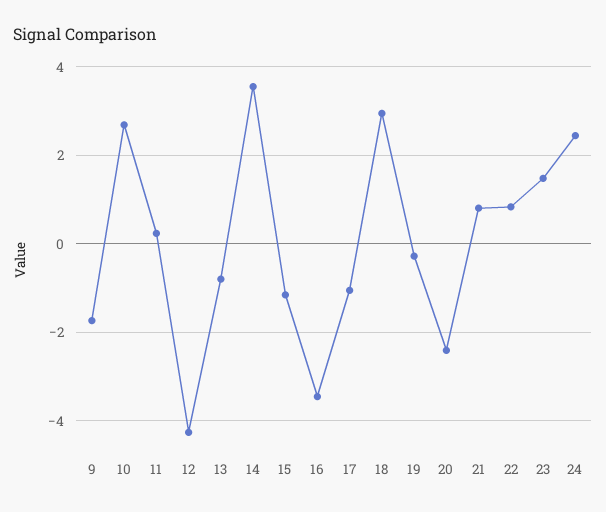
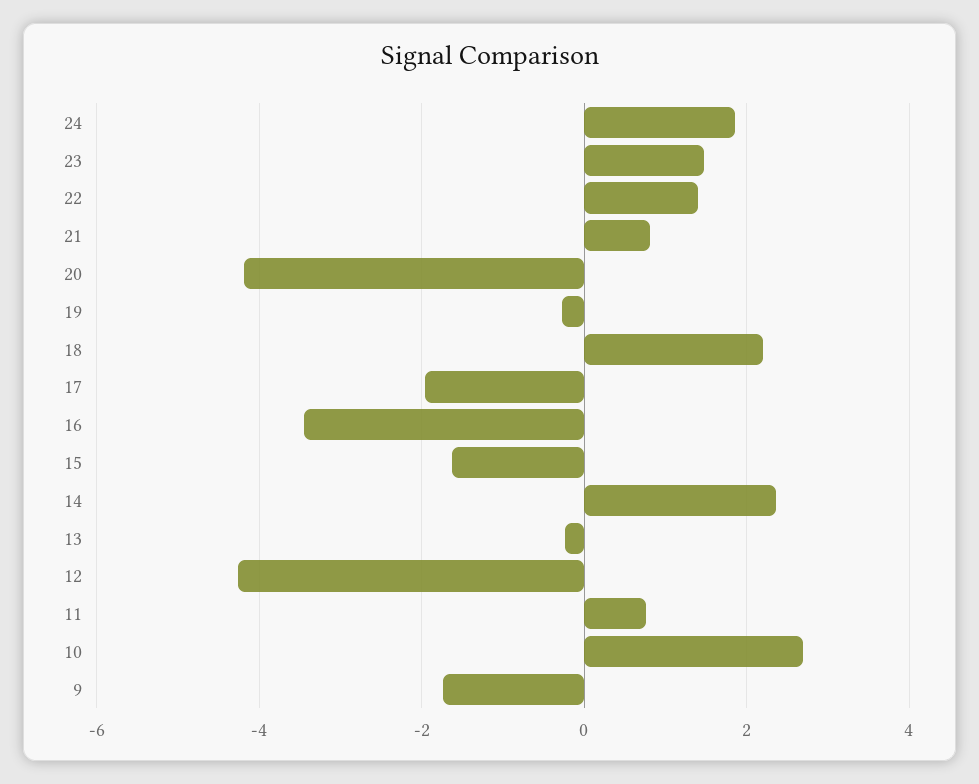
11: 0.2 -> 0.8
13: -0.8 -> -0.2
14: 3.6 -> 2.4
15: -1.2 -> -1.6
17: -1 -> -2
18: 3 -> 2.2
20: -2.4 -> -4.2
22: 0.8 -> 1.4
24: 2.4 -> 1.8

